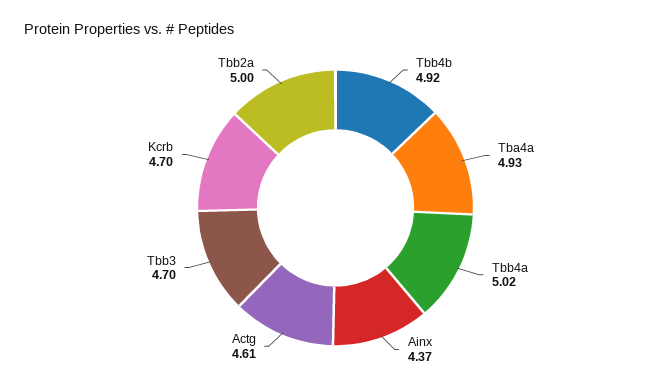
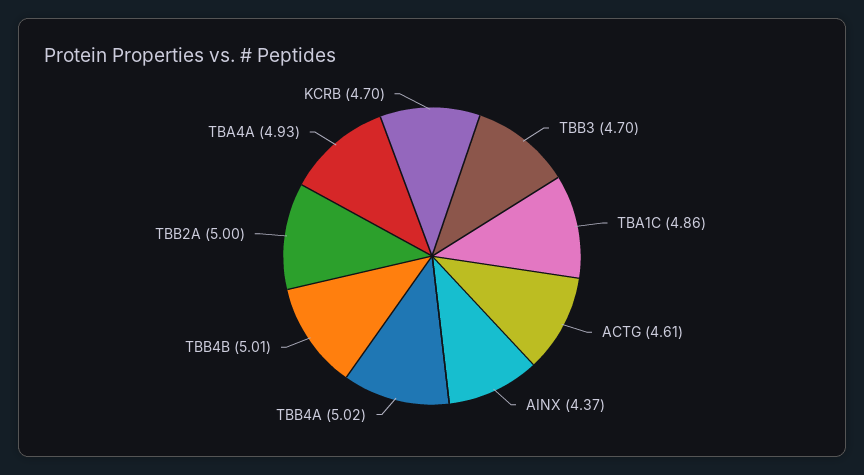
Tbb4b: 4.92 -> 5.01
TBA1C: none -> 4.86

